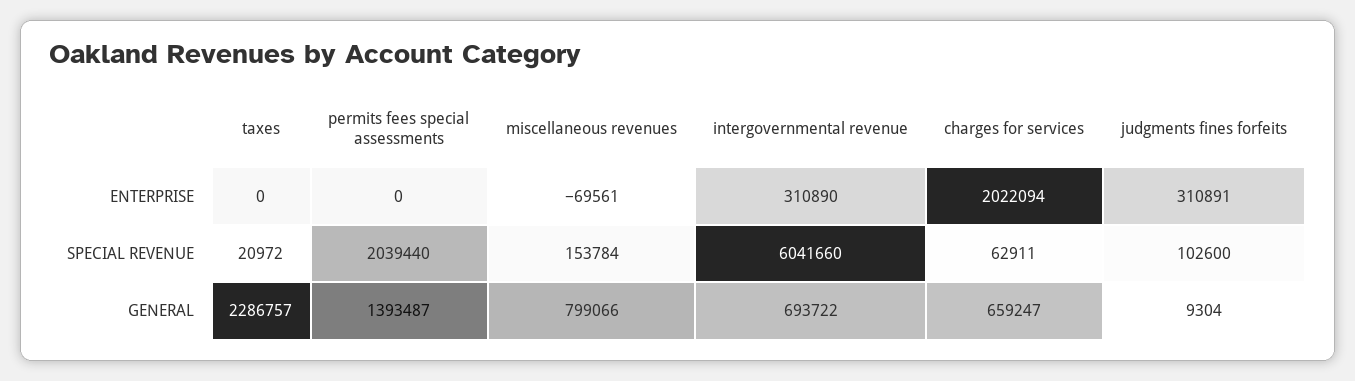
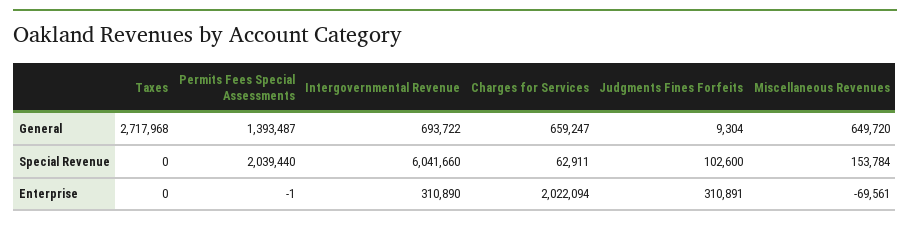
permits fees special assessments, ENTERPRISE: 0 -> -1
taxes, SPECIAL REVENUE: 20972 -> 0
taxes, GENERAL: 2286757 -> 2717968
miscellaneous revenues, GENERAL: 799066 -> 649720

